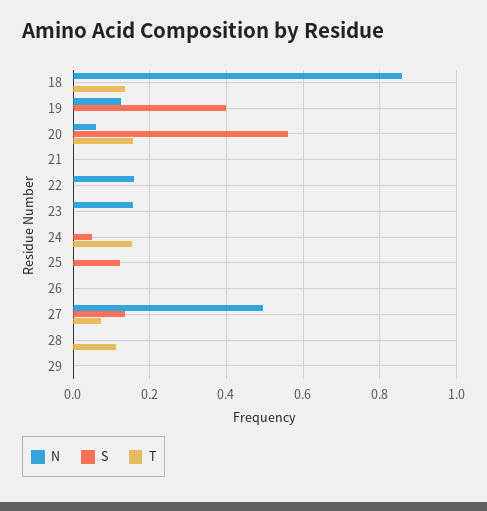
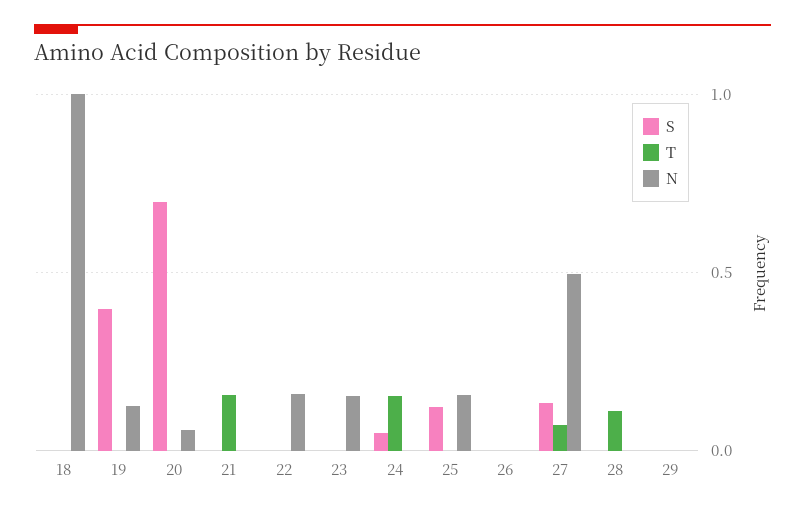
N, 18: 0.86 -> 1
T, 18: 0.14 -> 0
S, 20: 0.56 -> 0.7
T, 20: 0.16 -> 0
T, 21: 0 -> 0.15
N, 25: 0 -> 0.15

